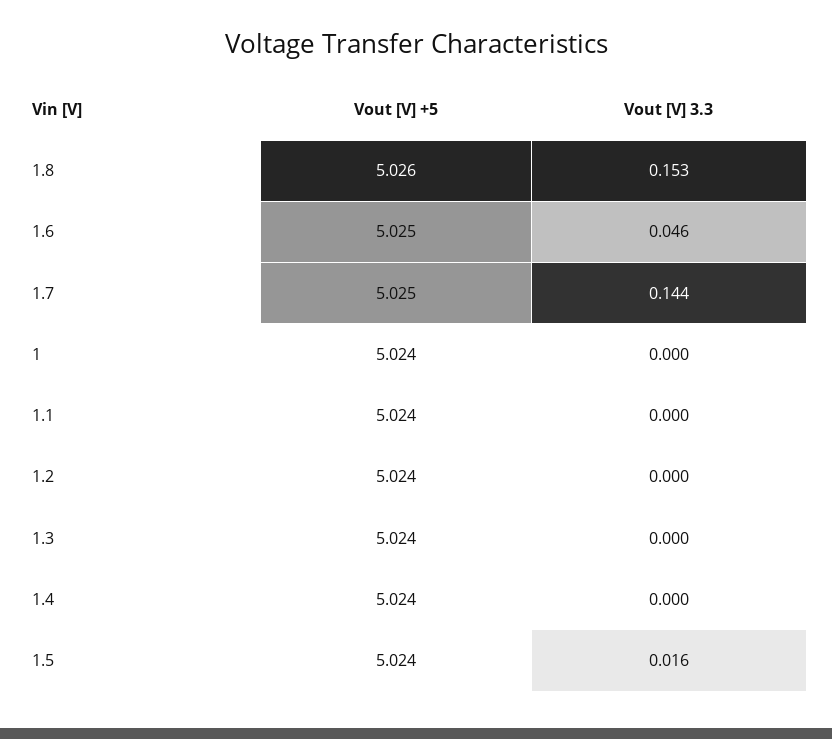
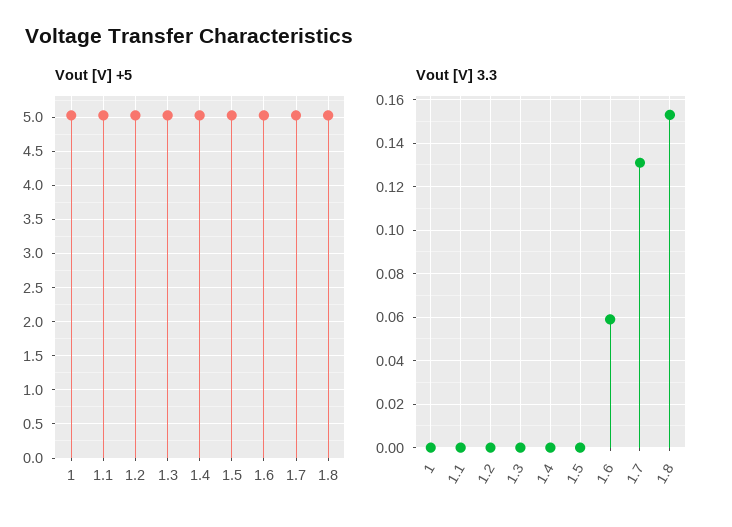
Vout [V] 3.3, 1.6: 0.046 -> 0.06
Vout [V] 3.3, 1.7: 0.144 -> 0.13
Vout [V] 3.3, 1.5: 0.016 -> 0

